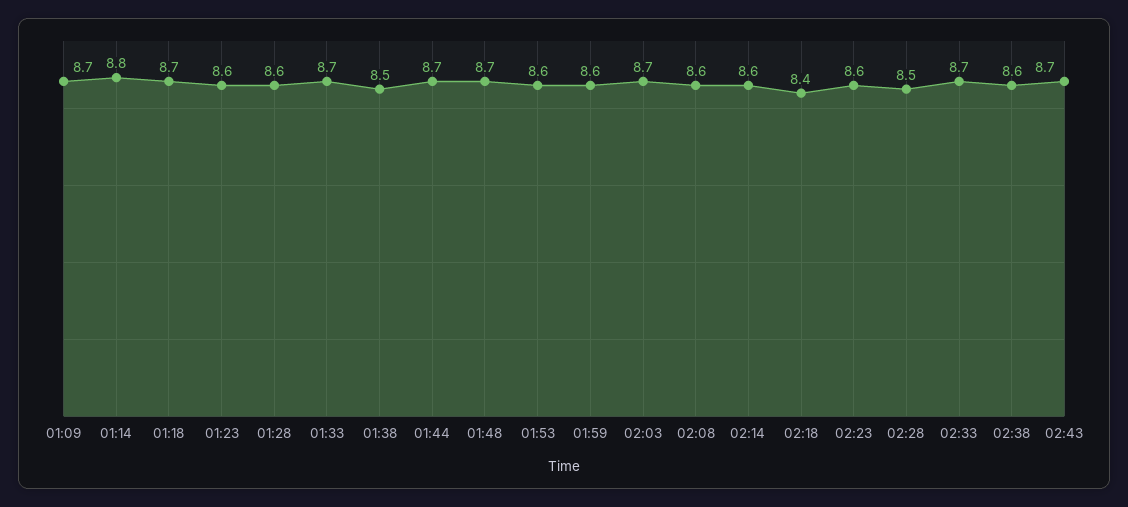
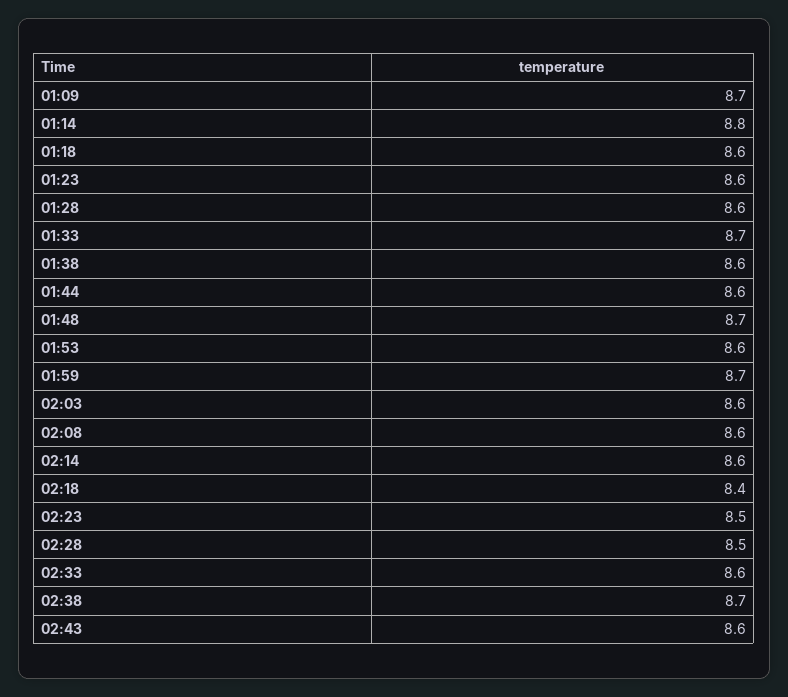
01:18: 8.7 -> 8.6
01:38: 8.5 -> 8.6
01:44: 8.7 -> 8.6
01:59: 8.6 -> 8.7
02:03: 8.7 -> 8.6
02:23: 8.6 -> 8.5
02:33: 8.7 -> 8.6
02:38: 8.6 -> 8.7
02:43: 8.7 -> 8.6

